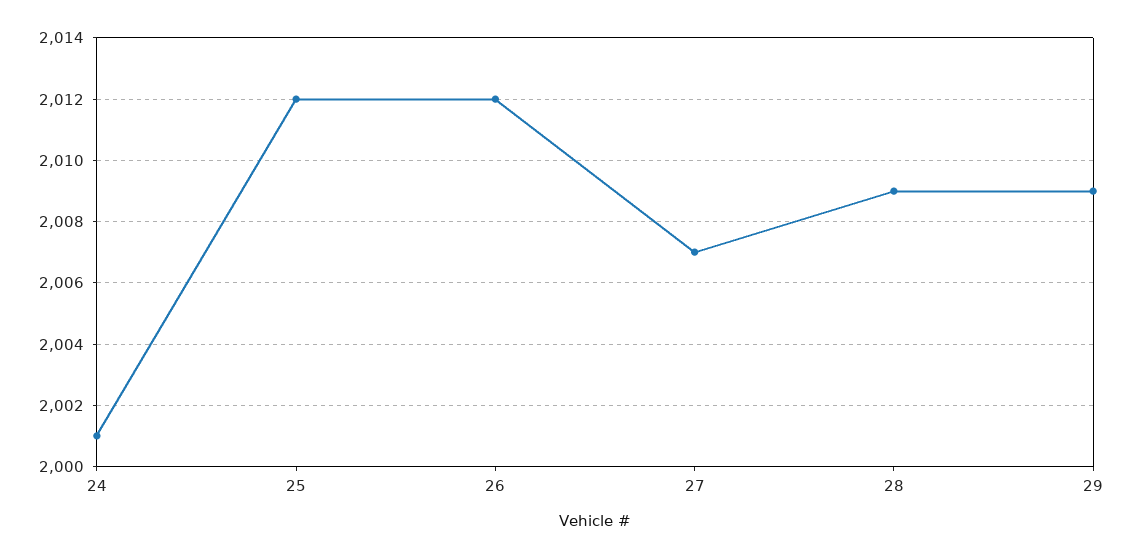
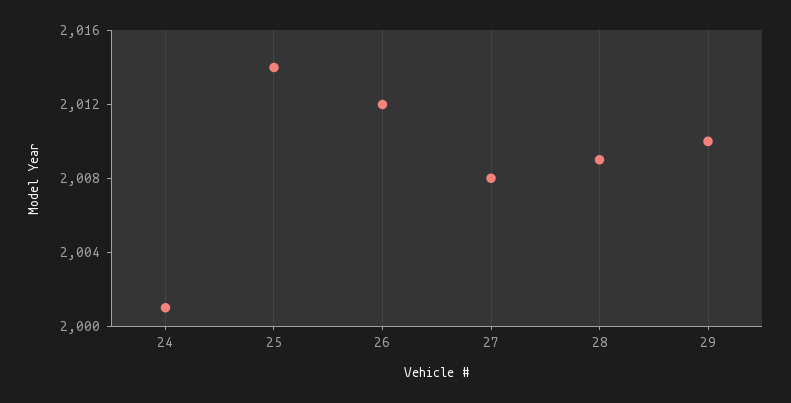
25: 2012 -> 2014
27: 2007 -> 2008
29: 2009 -> 2010

